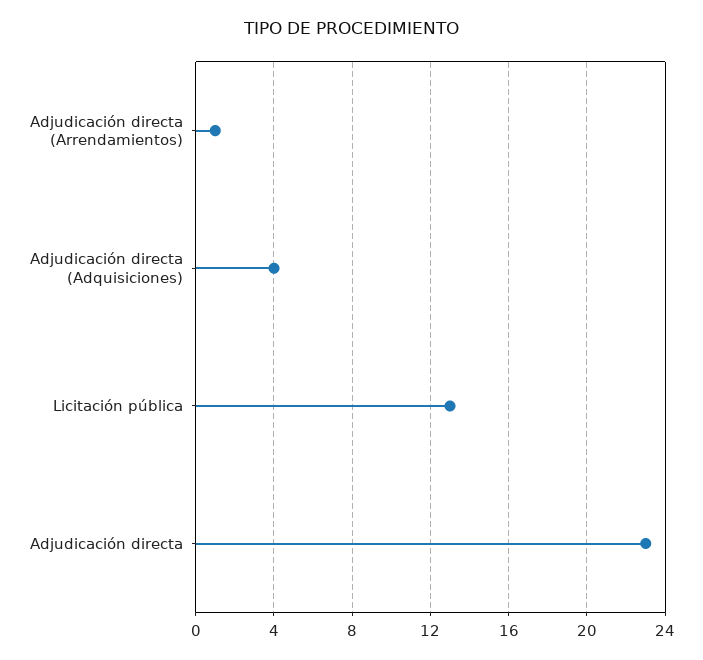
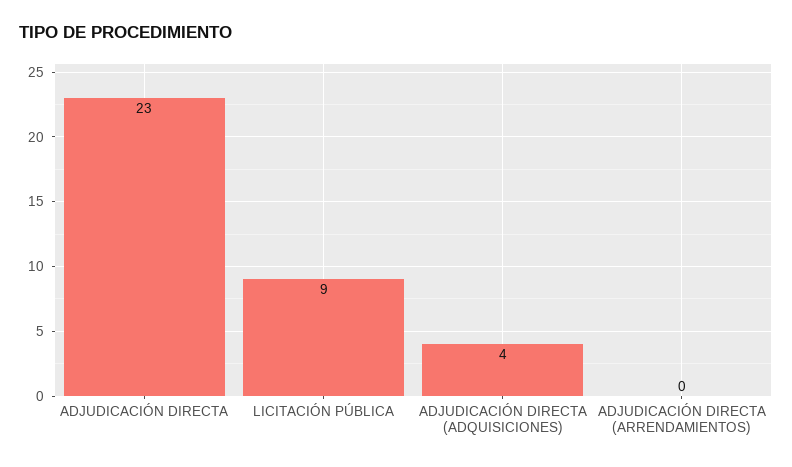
Adjudicación directa (Arrendamientos): 1 -> 0
Licitación pública: 13 -> 9

